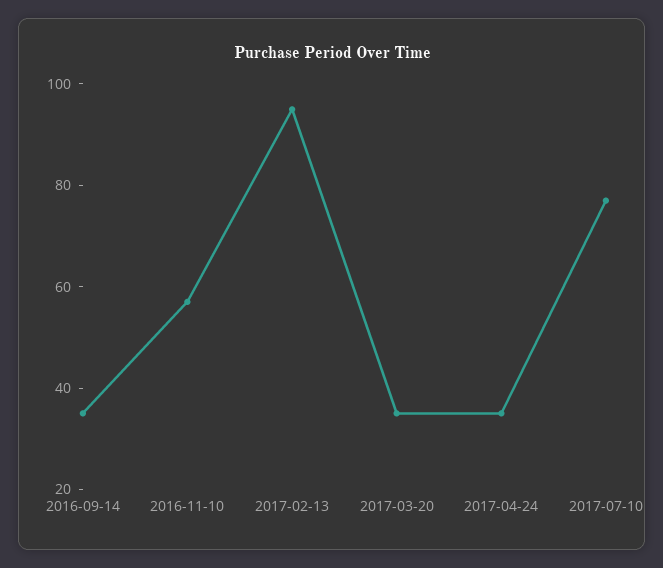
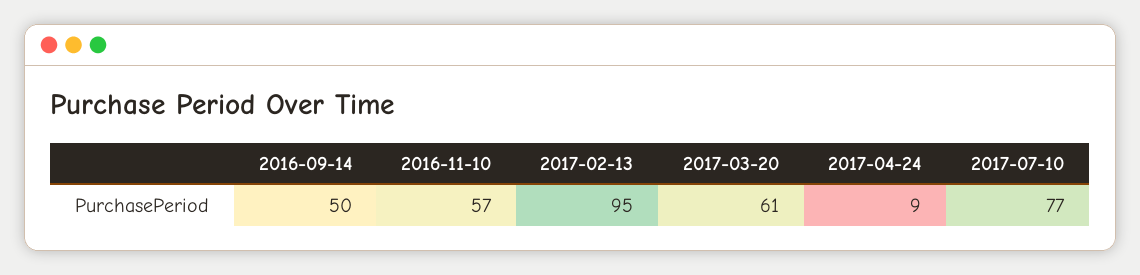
2016-09-14: 35 -> 50
2017-03-20: 35 -> 61
2017-04-24: 35 -> 9

